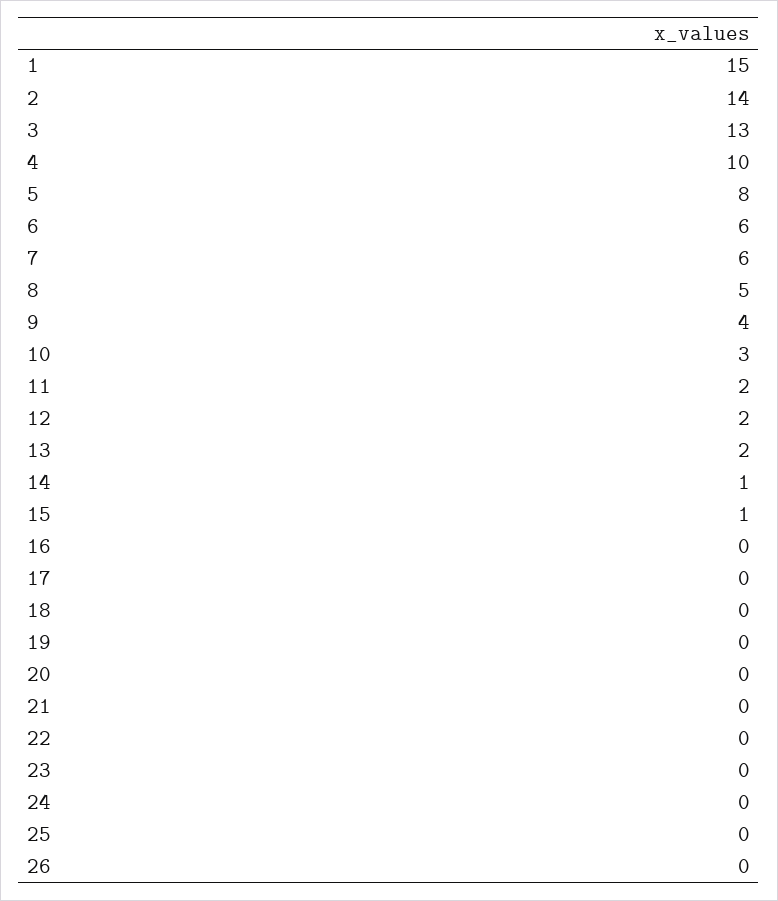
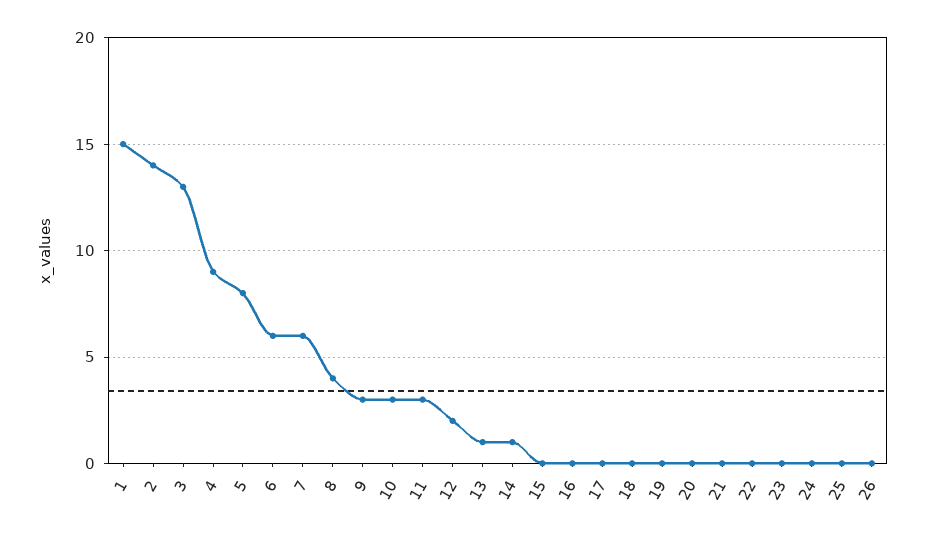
4: 10 -> 9
8: 5 -> 4
9: 4 -> 3
11: 2 -> 3
13: 2 -> 1
15: 1 -> 0

